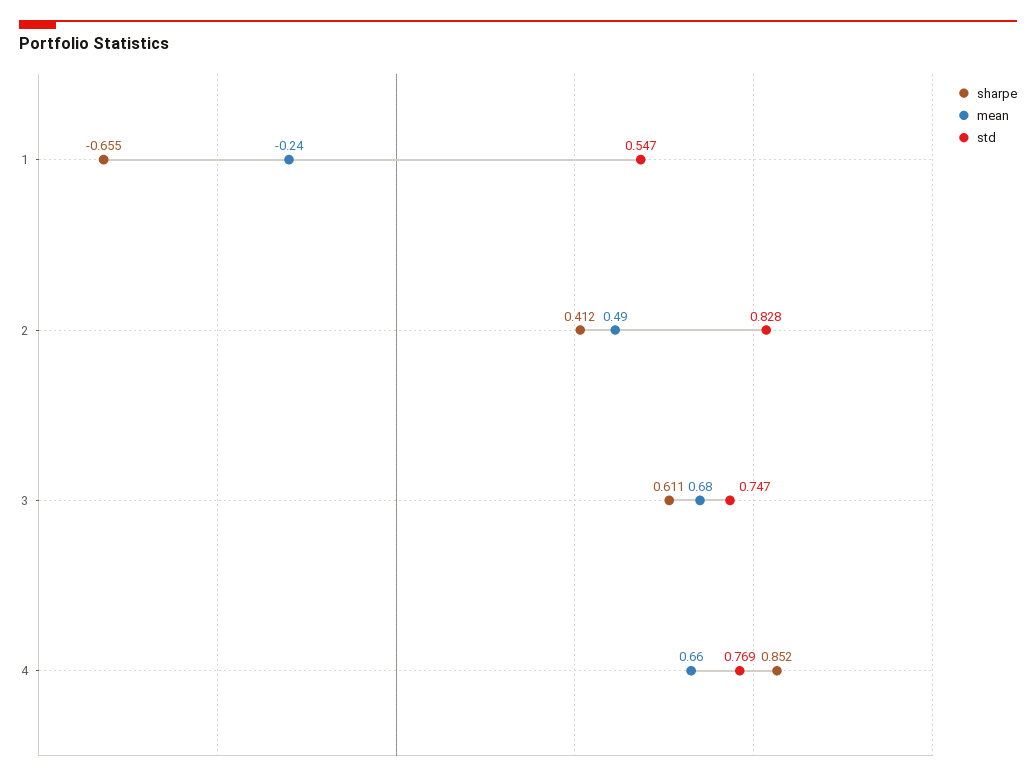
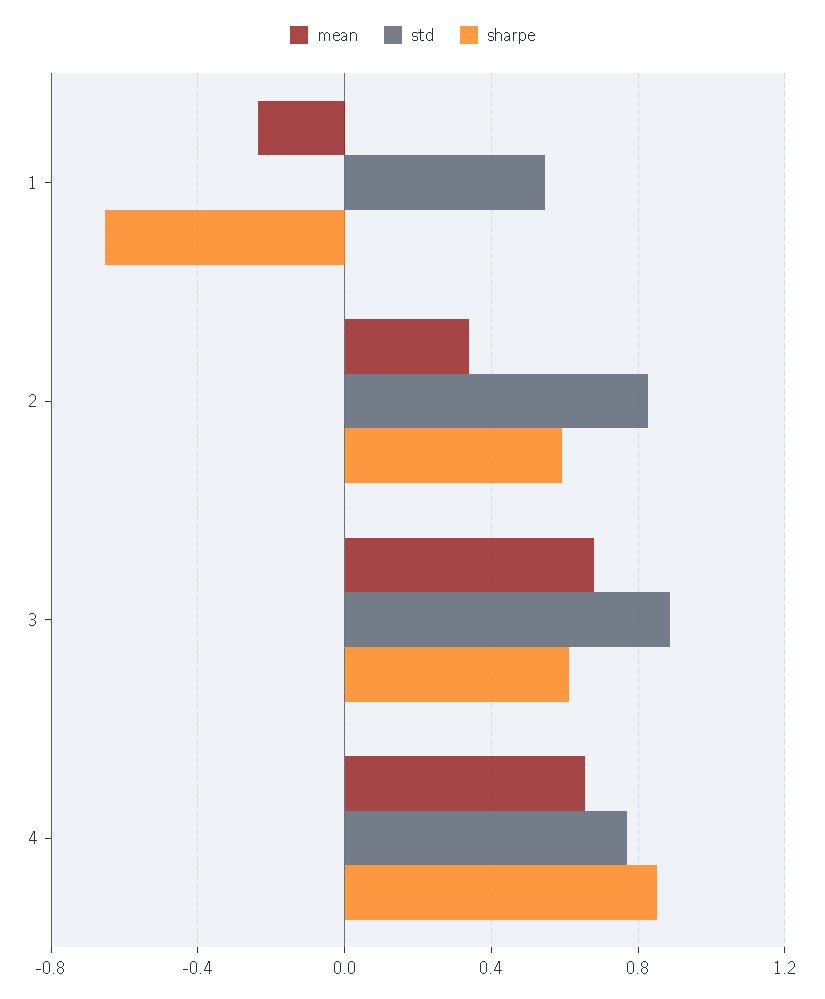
sharpe, 2: 0.412 -> 0.6
mean, 2: 0.49 -> 0.35
std, 3: 0.747 -> 0.9

